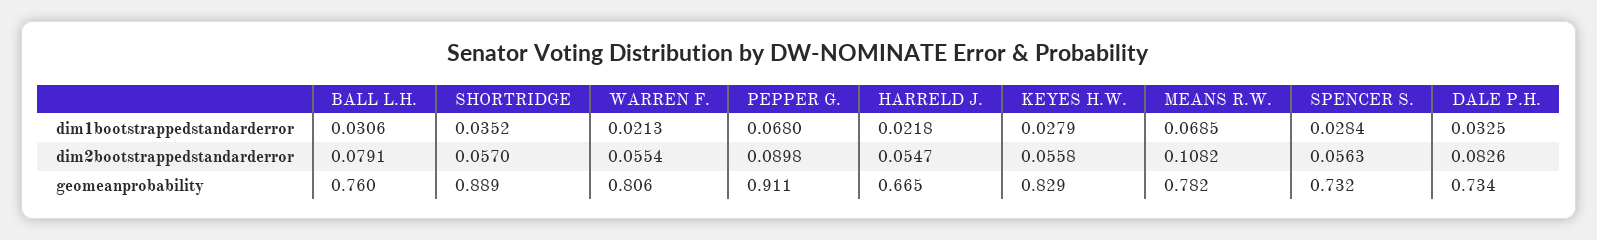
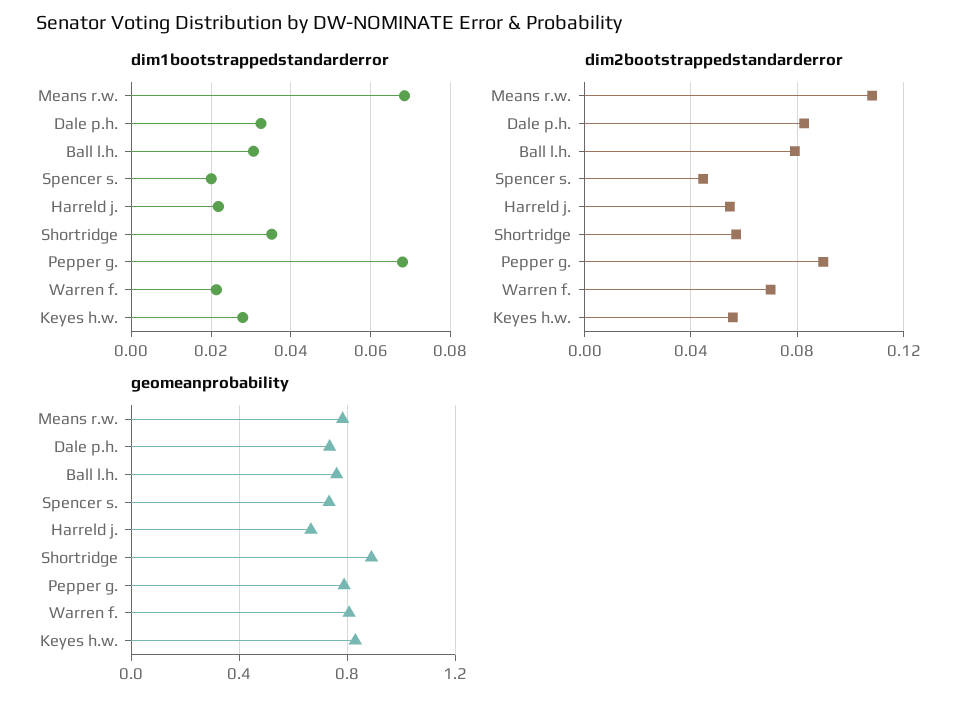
dim1bootstrappedstandarderror, SPENCER S.: 0.0284 -> 0.02
dim2bootstrappedstandarderror, WARREN F.: 0.0554 -> 0.07
dim2bootstrappedstandarderror, SPENCER S.: 0.0563 -> 0.045
geomeanprobability, PEPPER G.: 0.911 -> 0.8

